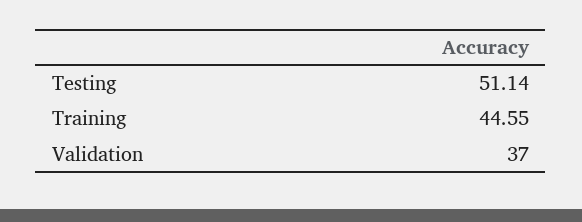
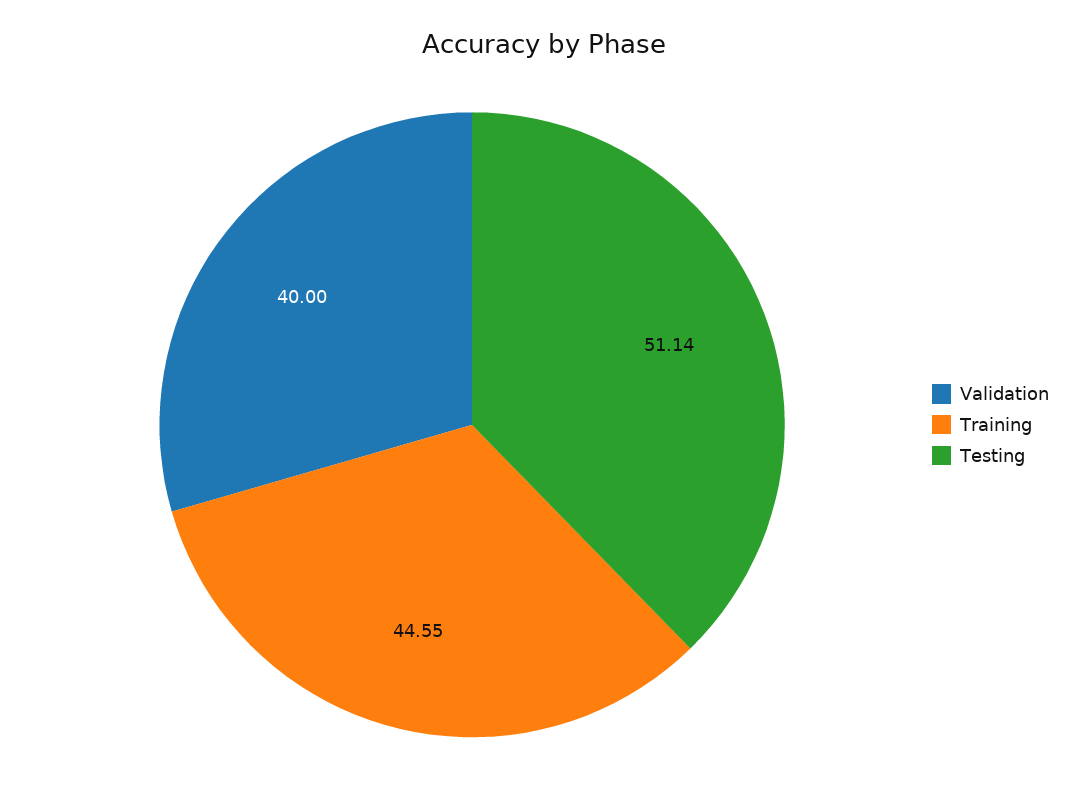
Validation: 37 -> 40

